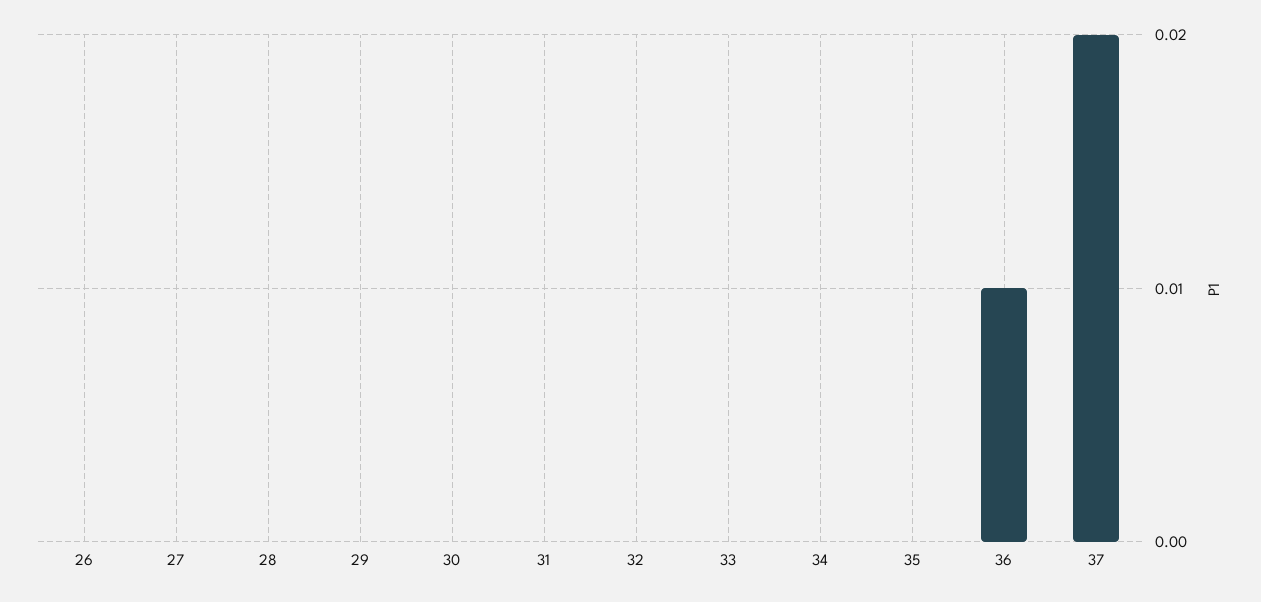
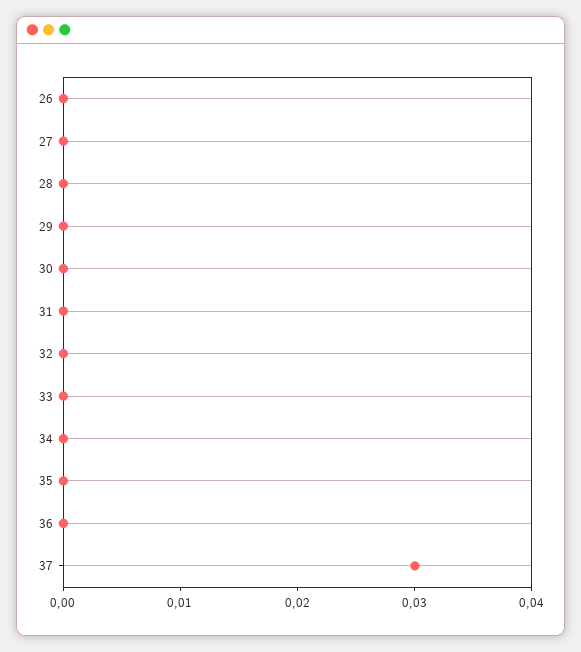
36: 0.01 -> 0
37: 0.02 -> 0.03

